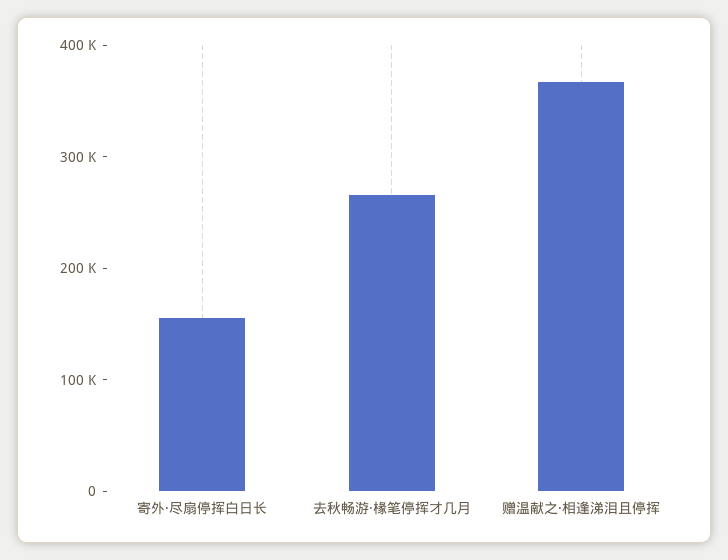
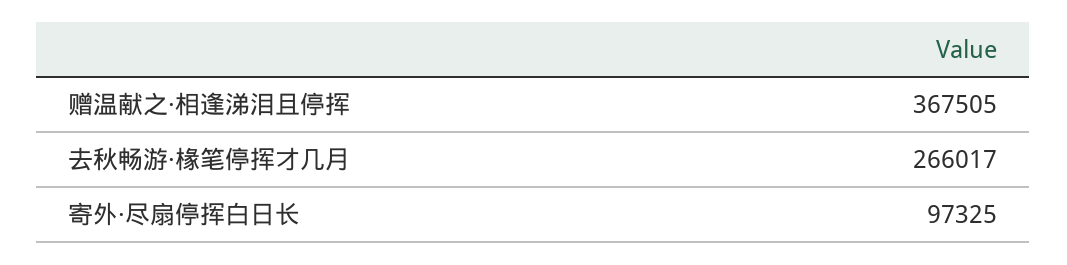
寄外·尽扇停挥白日长: 160000 -> 97325

